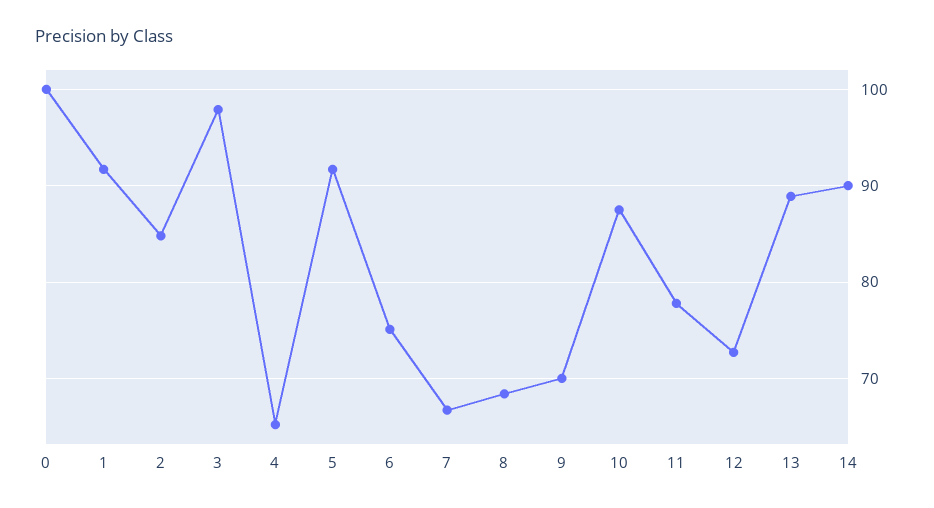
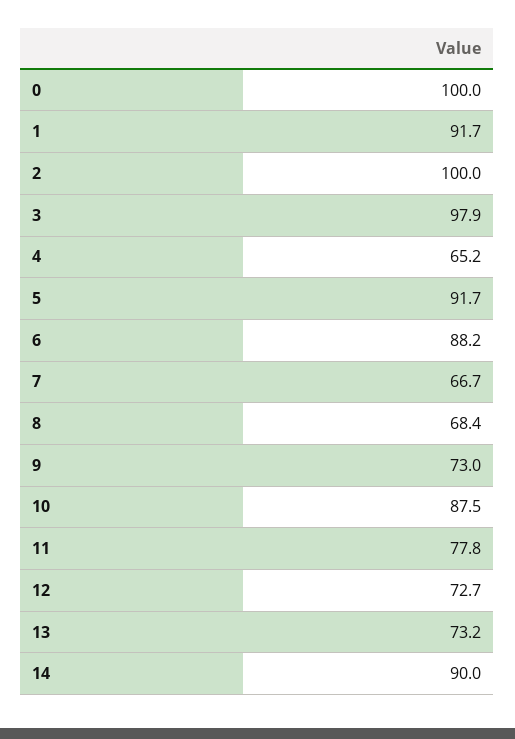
2: 85 -> 100
6: 75 -> 88.2
9: 70 -> 73
13: 89 -> 73.2

